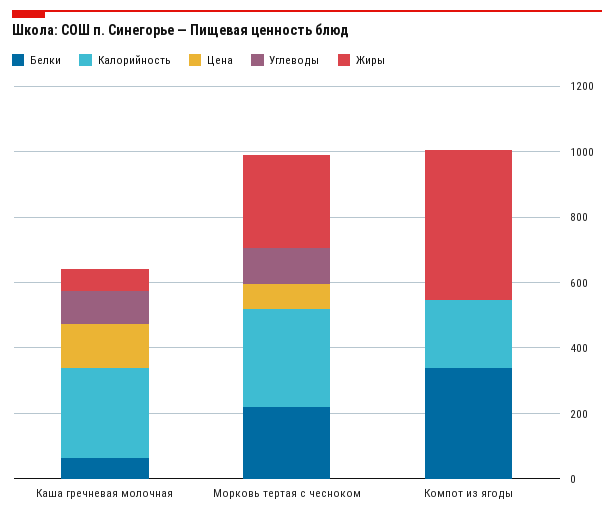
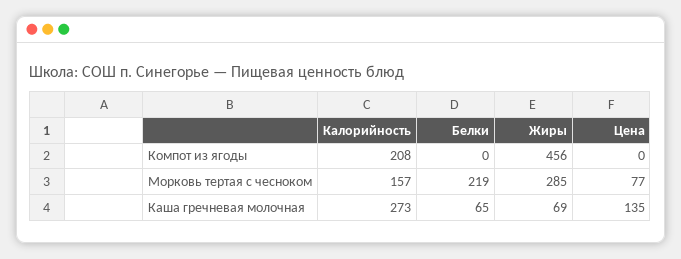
Углеводы, Каша гречневая молочная: 100 -> none
Калорийность, Морковь тертая с чесноком: 300 -> 157
Углеводы, Морковь тертая с чесноком: 100 -> none
Белки, Компот из ягоды: 350 -> 0
Углеводы, Компот из ягоды: 0 -> none

